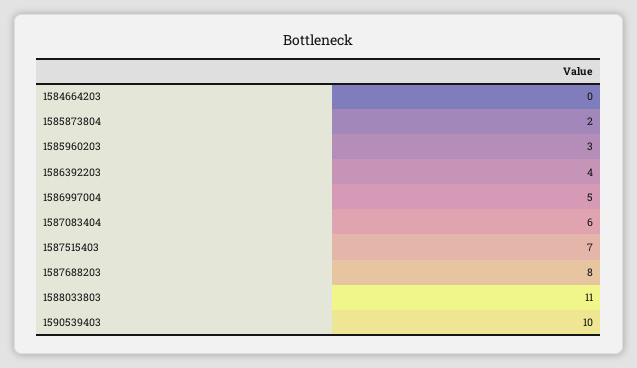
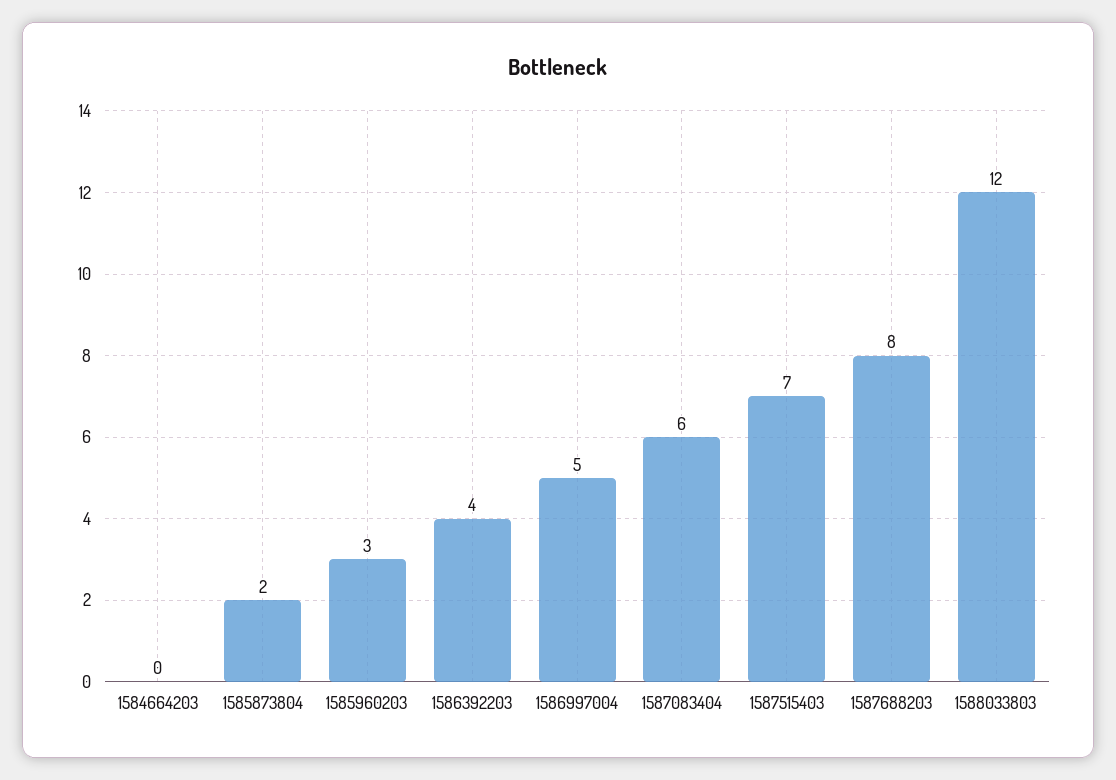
1588033803: 11 -> 12
1590539403: 10 -> none

